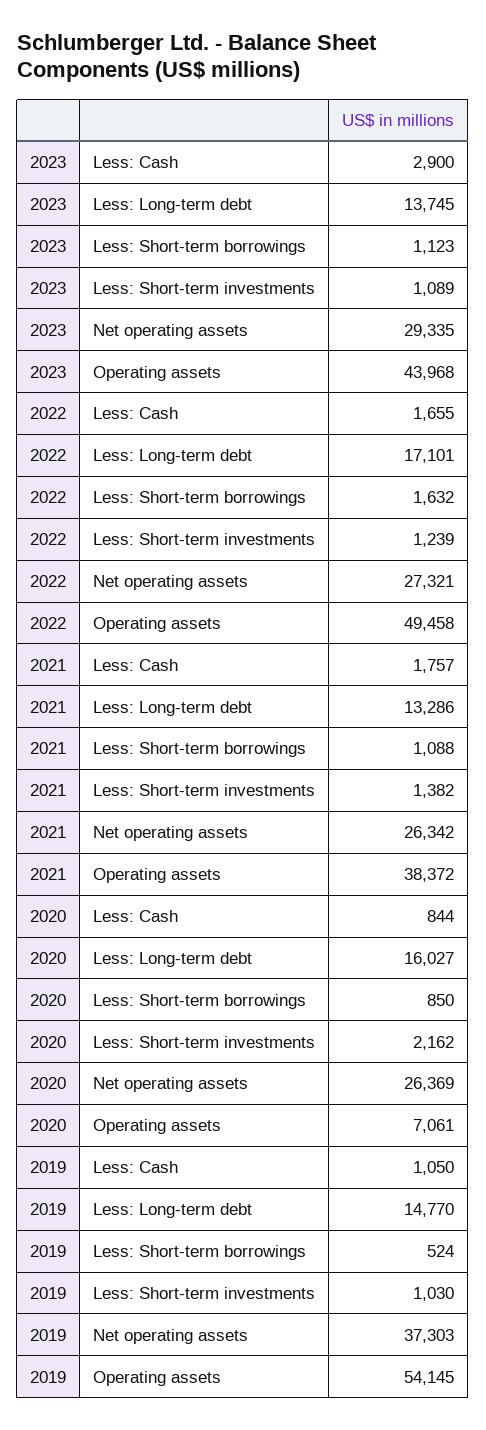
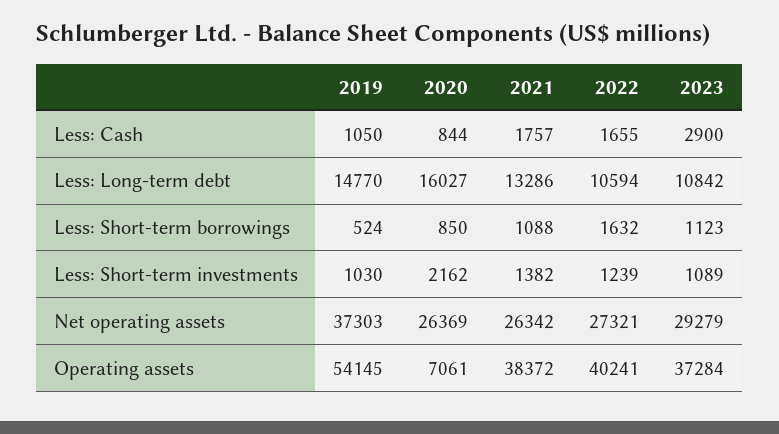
2023, Less: Long-term debt: 13745 -> 10842
2023, Net operating assets: 29335 -> 29279
2023, Operating assets: 43968 -> 37284
2022, Less: Long-term debt: 17101 -> 10594
2022, Operating assets: 49458 -> 40241

